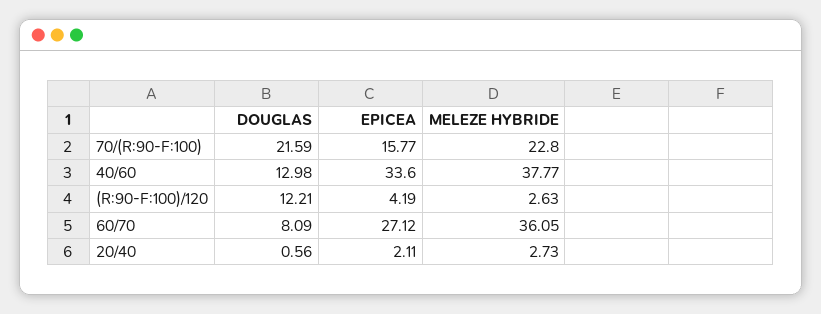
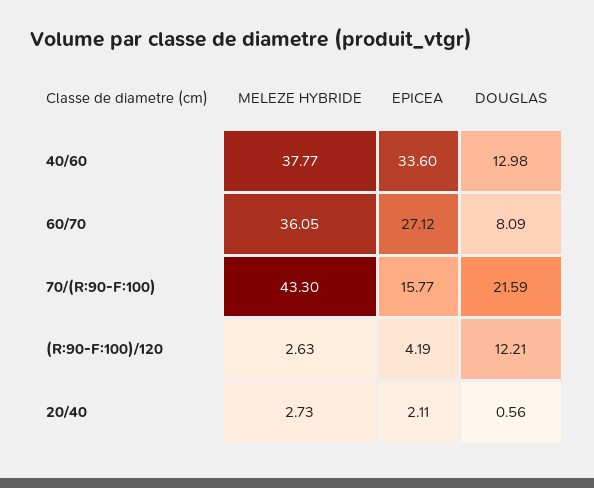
MELEZE HYBRIDE, 70/(R:90-F:100): 22.8 -> 43.3

